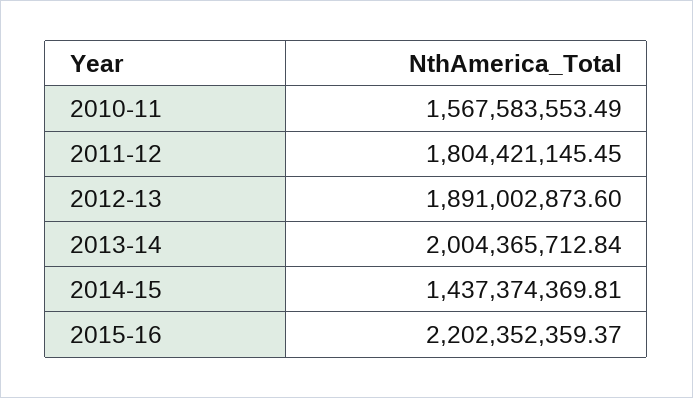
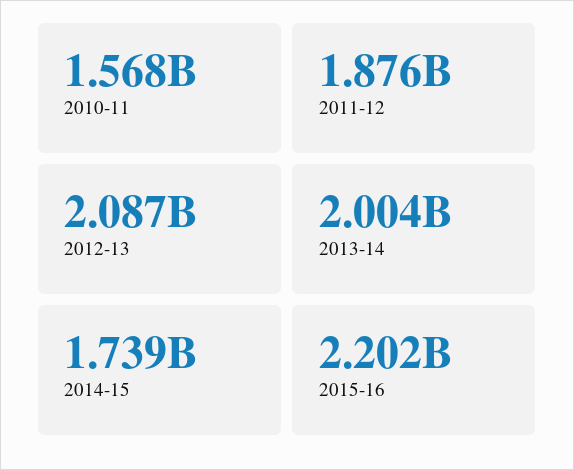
2011-12: 1804421145.45 -> 1876000000
2012-13: 1891002873.6 -> 2087000000
2014-15: 1437374369.81 -> 1739000000

